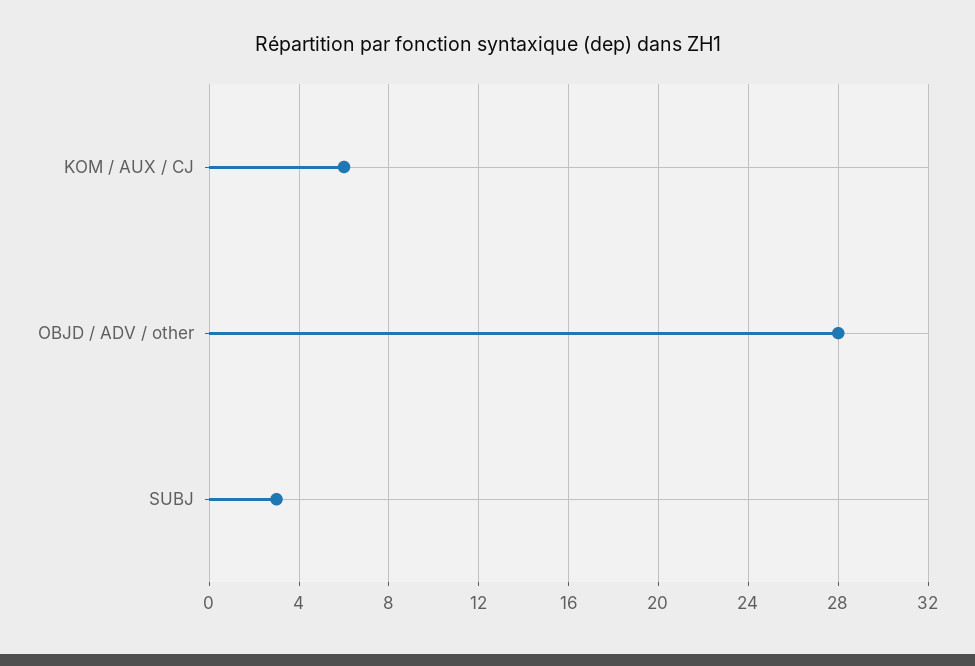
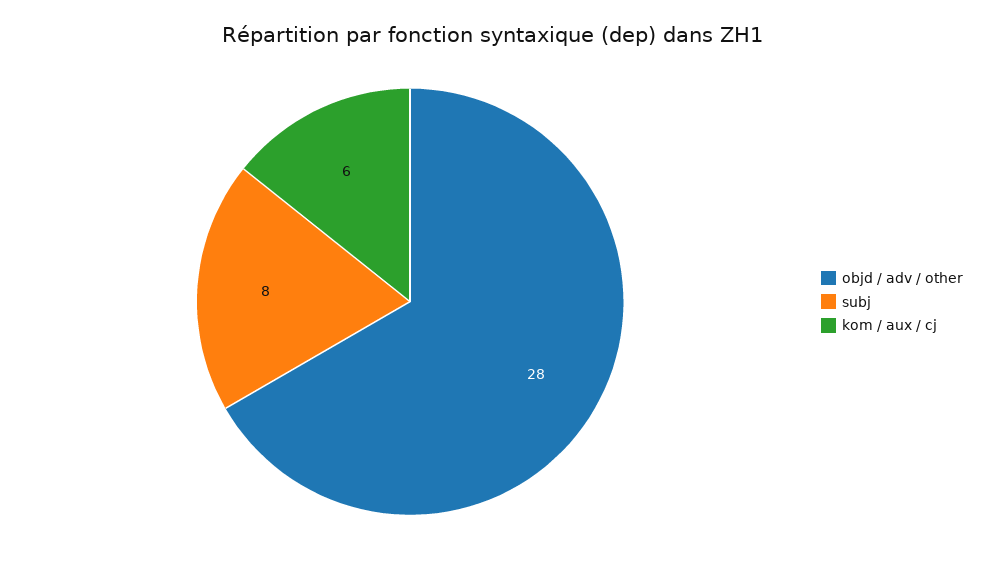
SUBJ: 3 -> 8

